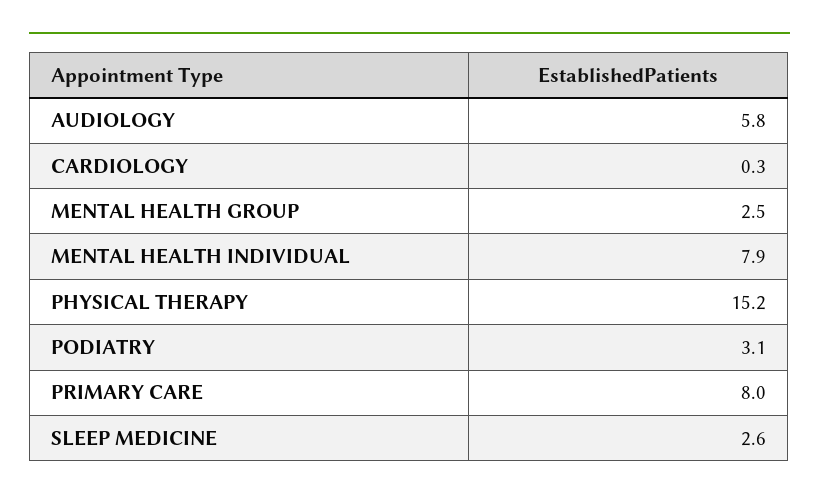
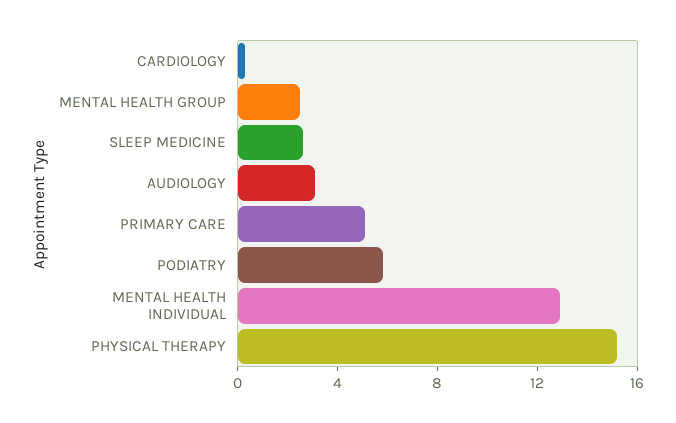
AUDIOLOGY: 5.8 -> 3
MENTAL HEALTH INDIVIDUAL: 7.9 -> 13
PODIATRY: 3.1 -> 6
PRIMARY CARE: 8 -> 5

